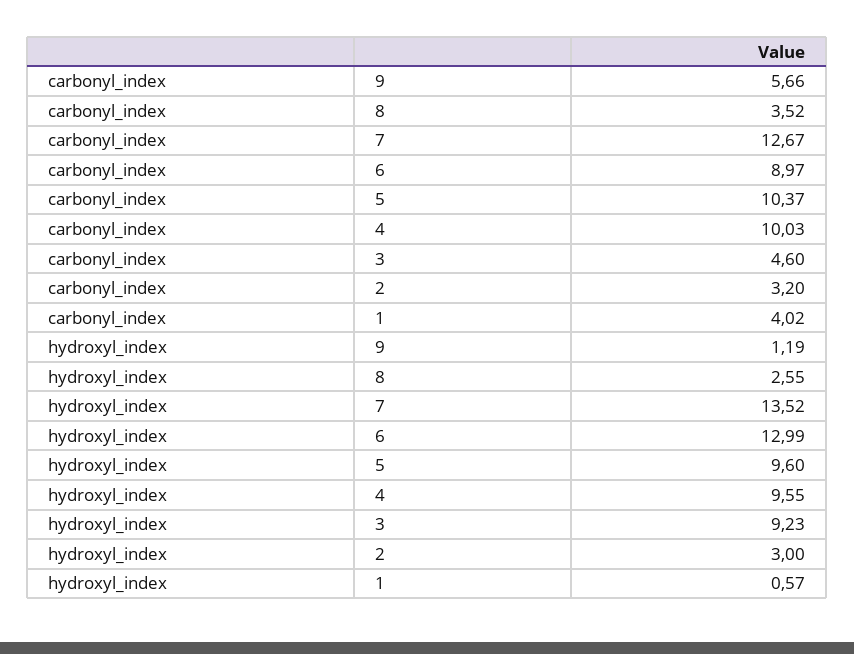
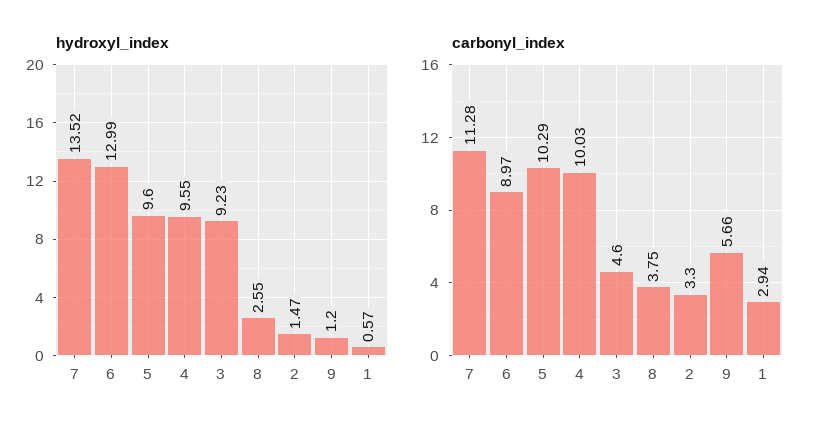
carbonyl_index, 8: 3.52 -> 3.75
carbonyl_index, 7: 12.67 -> 11.28
carbonyl_index, 5: 10.37 -> 10.29
carbonyl_index, 2: 3.2 -> 3.3
carbonyl_index, 1: 4.02 -> 2.94
hydroxyl_index, 9: 1.19 -> 1.2
hydroxyl_index, 2: 3 -> 1.47

